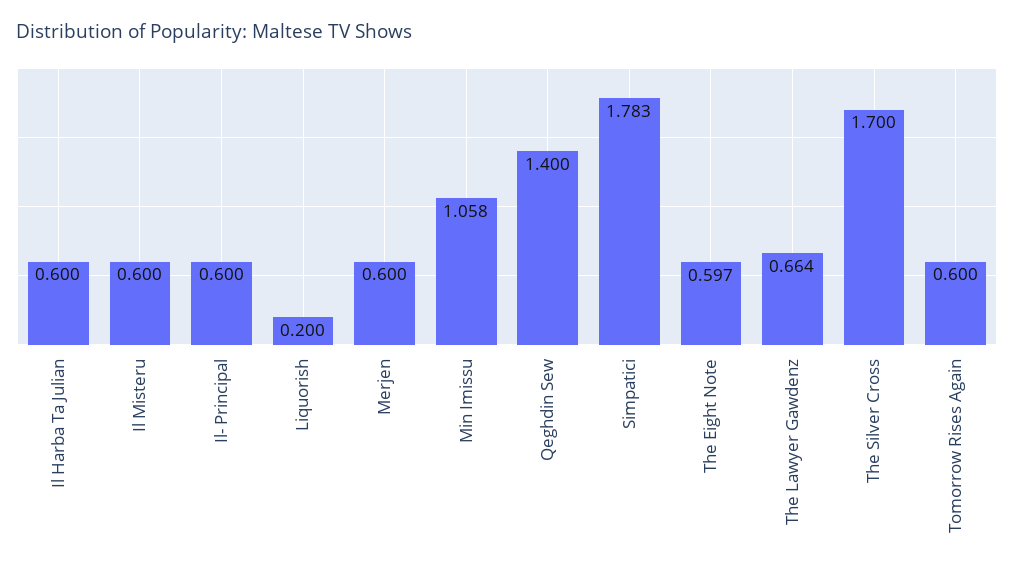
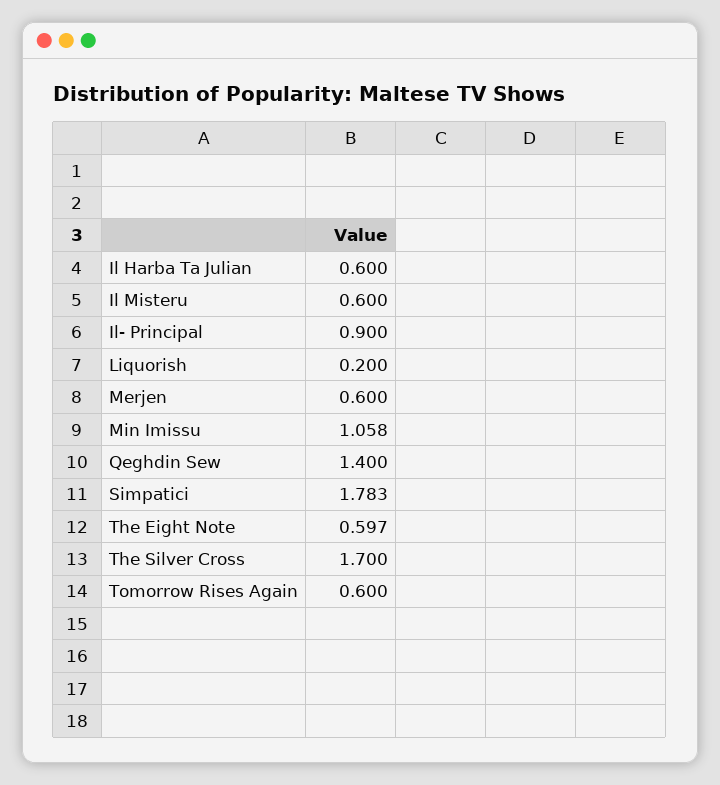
Il- Principal: 0.6 -> 0.9
The Lawyer Gawdenz: 0.664 -> none

